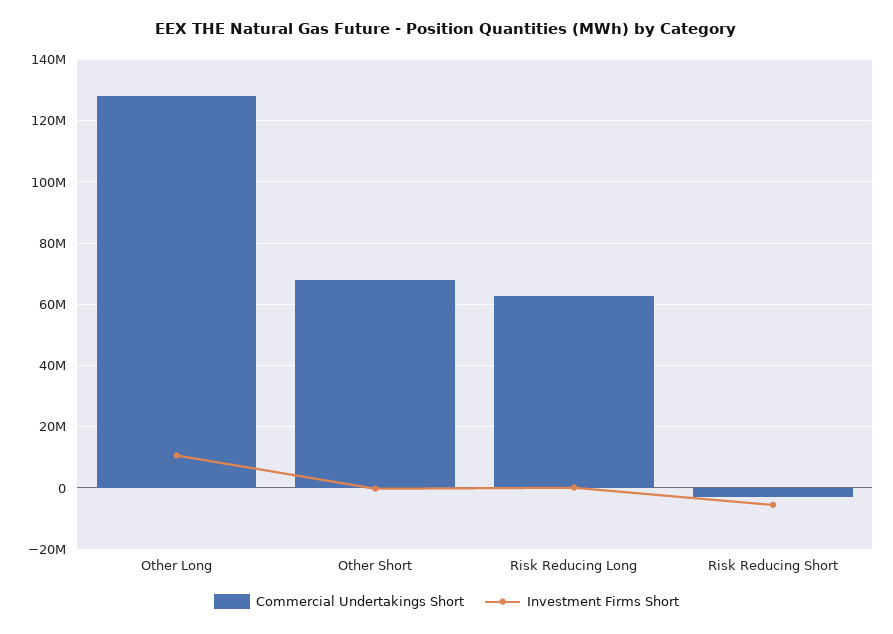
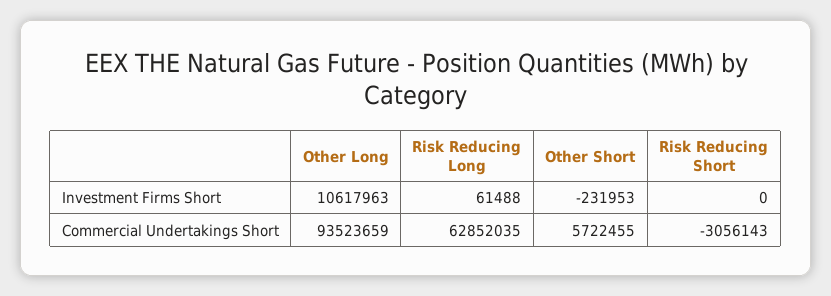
Commercial Undertakings Short, Other Long: 128000000 -> 93523659
Commercial Undertakings Short, Other Short: 68000000 -> 5722455
Investment Firms Short, Risk Reducing Short: -6000000 -> 0

